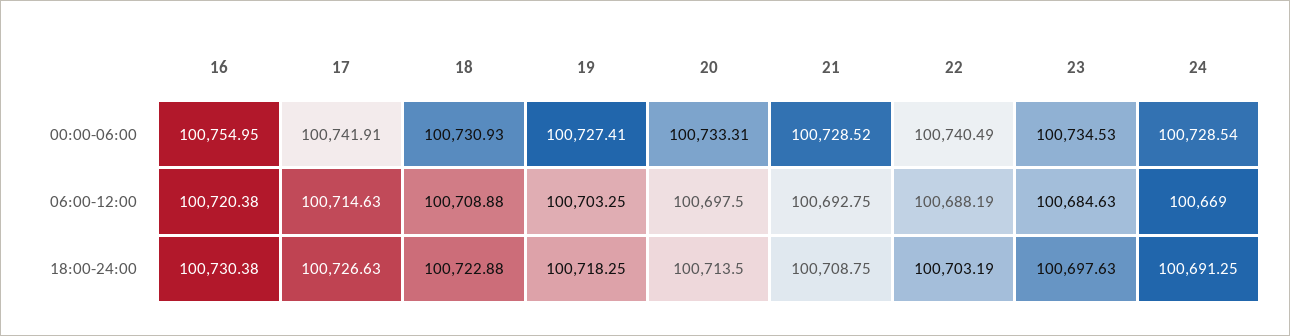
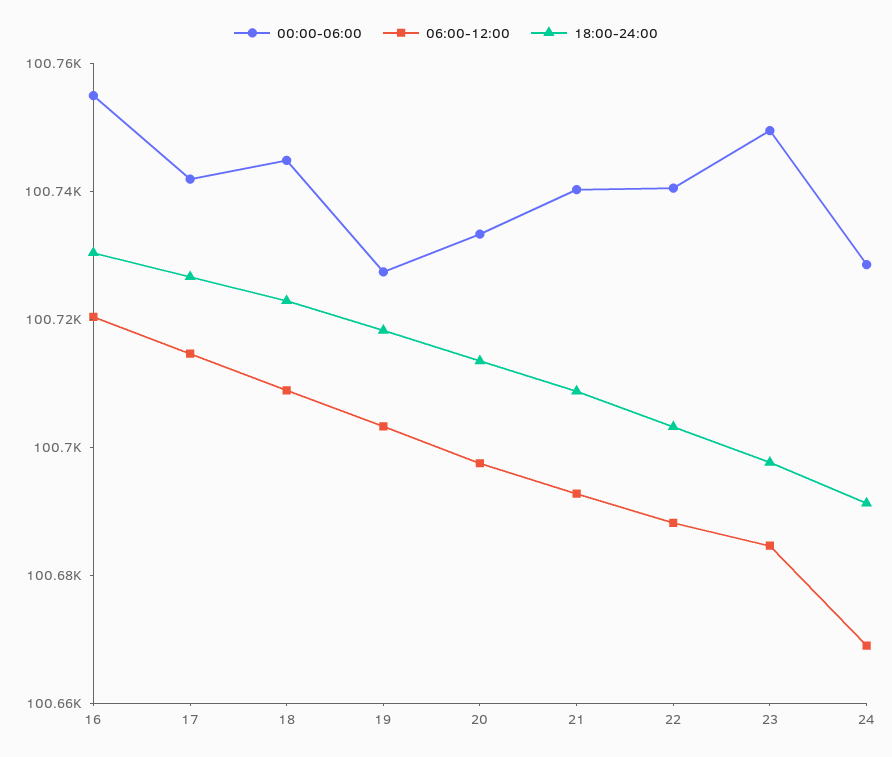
00:00-06:00, 18: 100730.93 -> 100745
00:00-06:00, 21: 100728.52 -> 100740
00:00-06:00, 23: 100734.53 -> 100750

